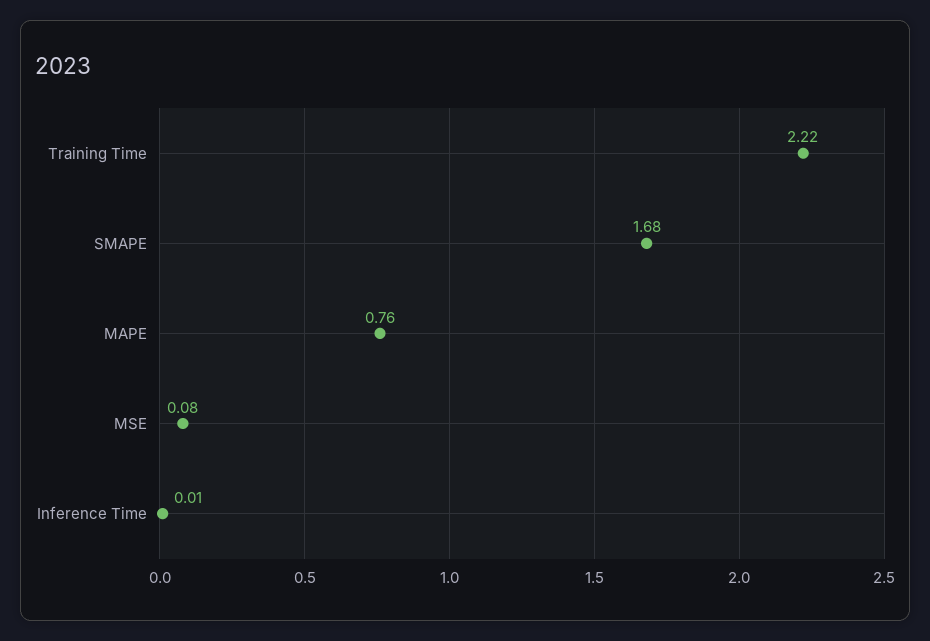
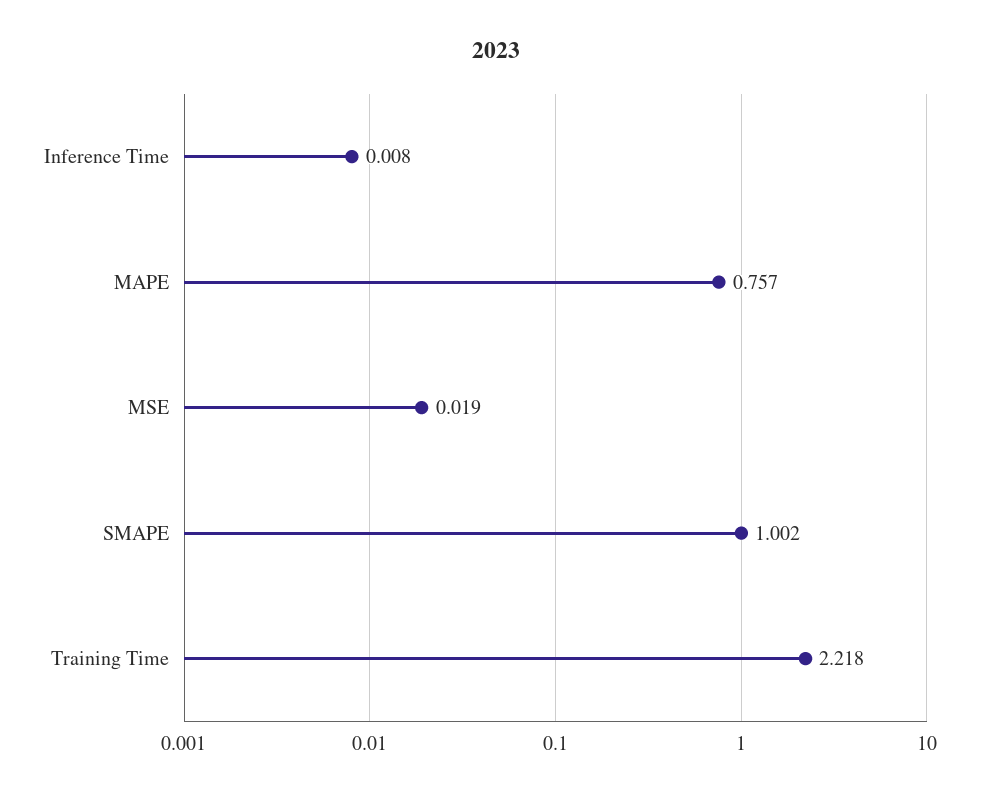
SMAPE: 1.68 -> 1.002
MSE: 0.08 -> 0.019

